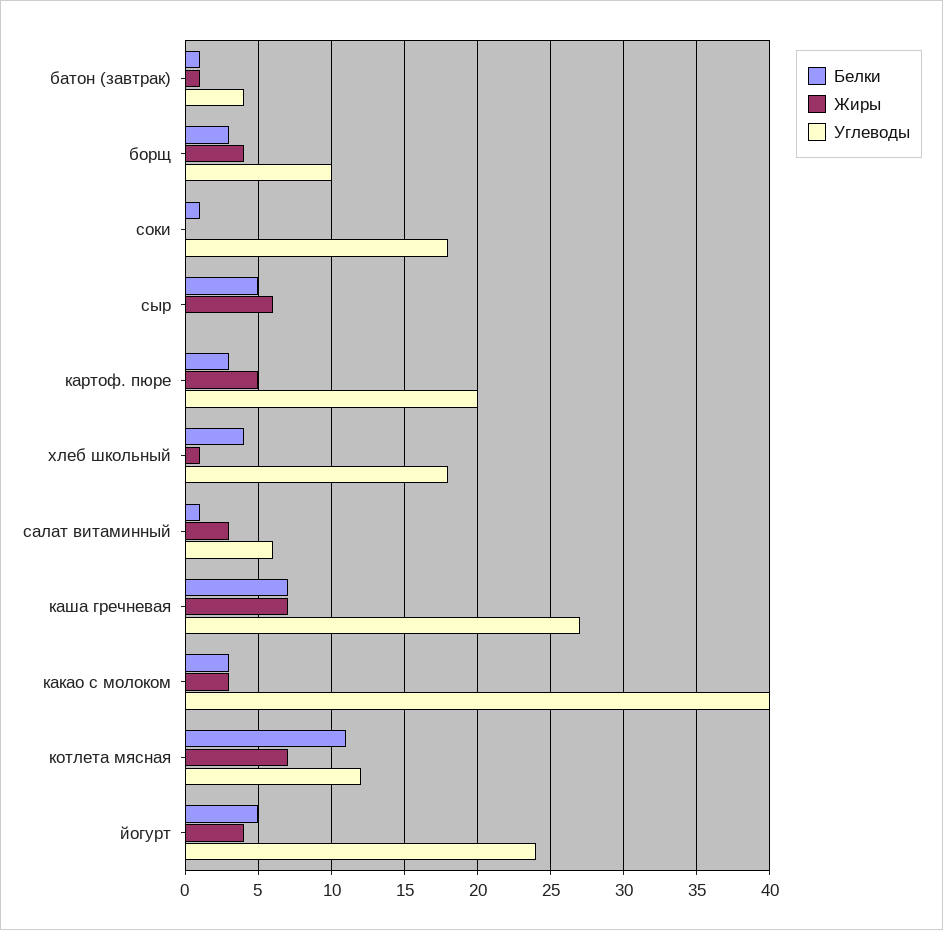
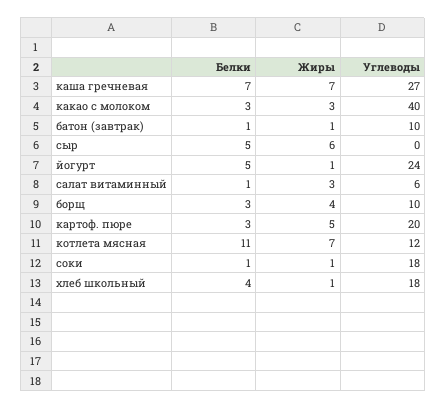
Углеводы, батон (завтрак): 4 -> 10
Жиры, соки: 0 -> 1
Жиры, йогурт: 4 -> 1

